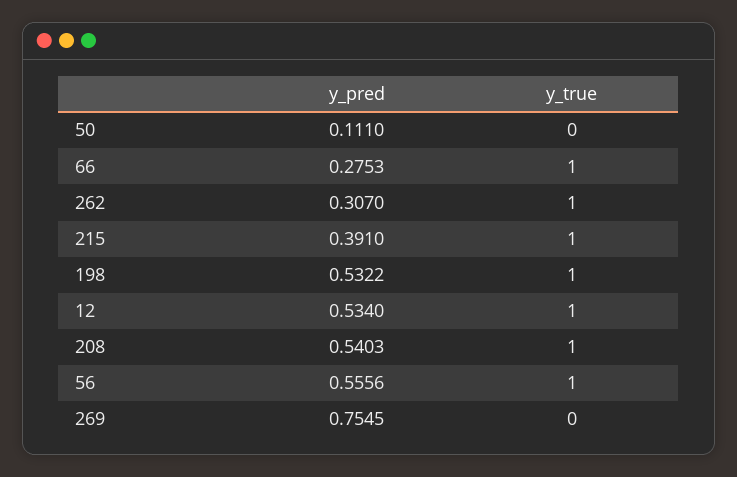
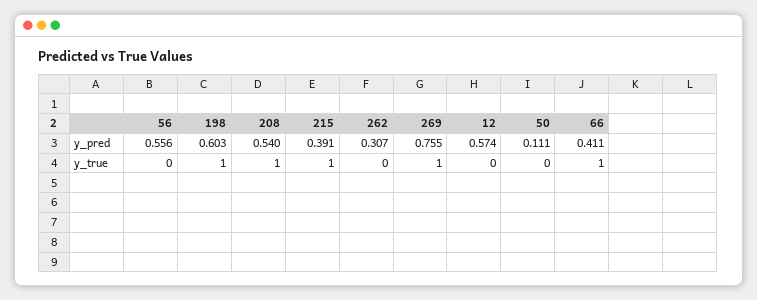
y_pred, 66: 0.2753 -> 0.411
y_true, 262: 1 -> 0
y_pred, 198: 0.5322 -> 0.603
y_pred, 12: 0.534 -> 0.574
y_true, 12: 1 -> 0
y_true, 56: 1 -> 0
y_true, 269: 0 -> 1

